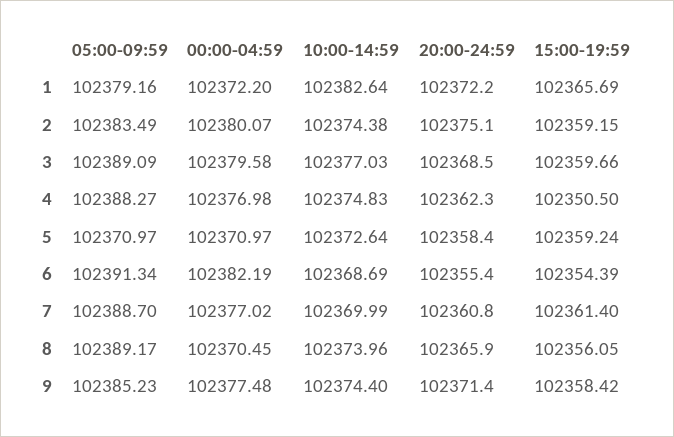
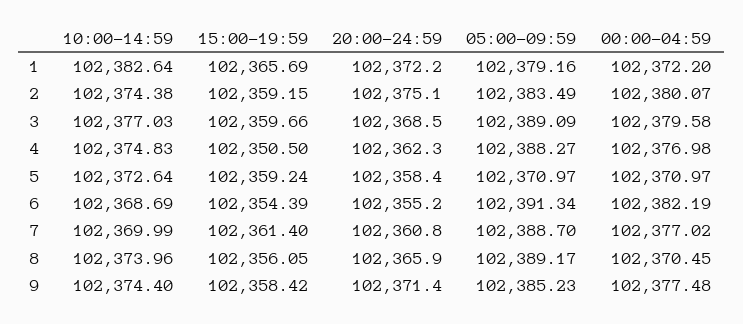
20:00-24:59, 6: 102355.4 -> 102355.2

